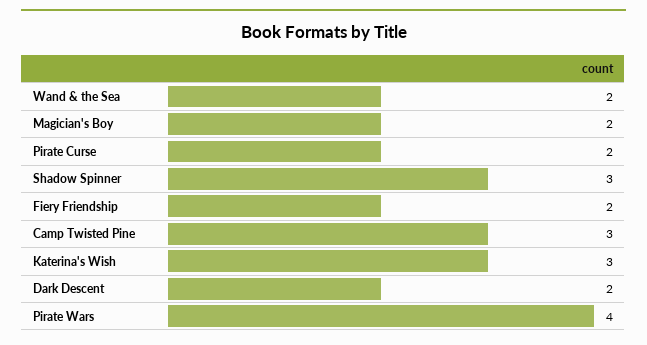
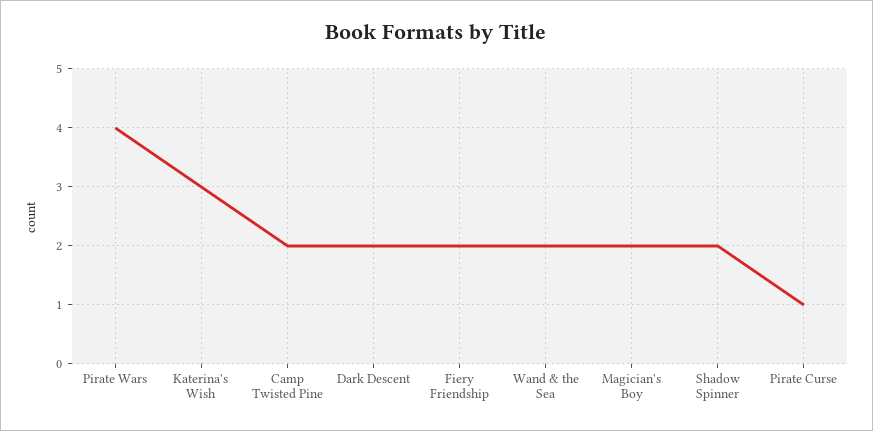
Pirate Curse: 2 -> 1
Shadow Spinner: 3 -> 2
Camp Twisted Pine: 3 -> 2

